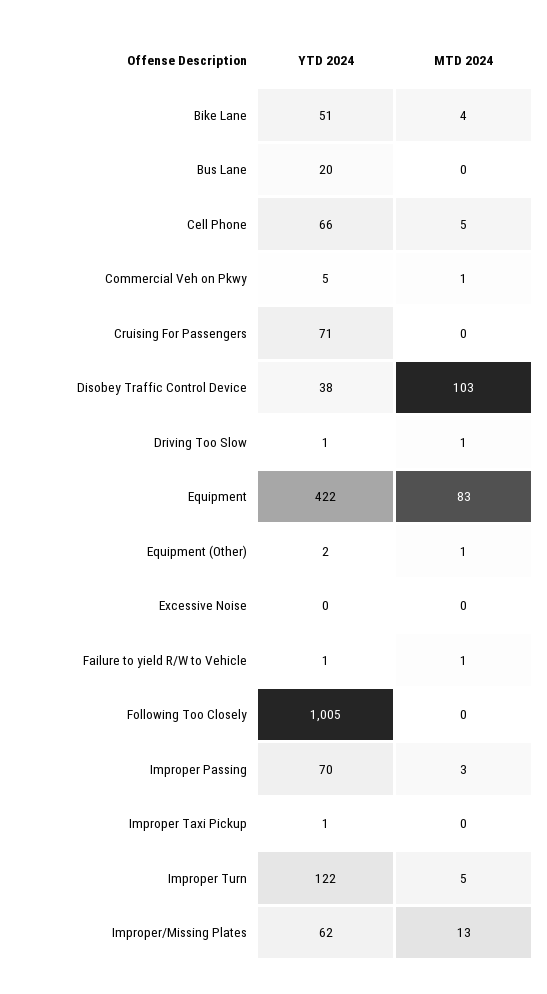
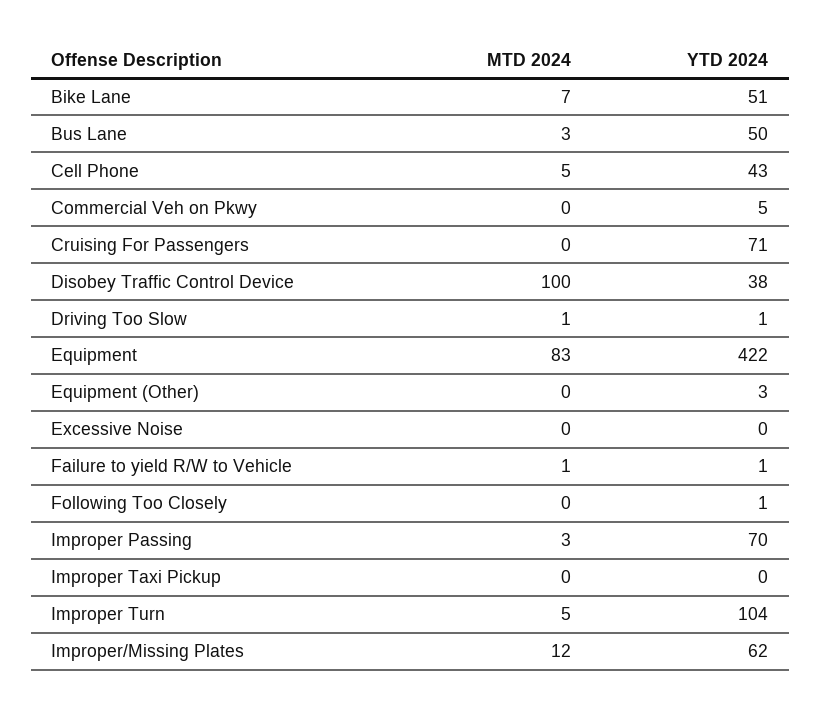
MTD 2024, Bike Lane: 4 -> 7
YTD 2024, Bus Lane: 20 -> 50
MTD 2024, Bus Lane: 0 -> 3
YTD 2024, Cell Phone: 66 -> 43
MTD 2024, Commercial Veh on Pkwy: 1 -> 0
MTD 2024, Disobey Traffic Control Device: 103 -> 100
YTD 2024, Equipment (Other): 2 -> 3
MTD 2024, Equipment (Other): 1 -> 0
YTD 2024, Following Too Closely: 1005 -> 1
YTD 2024, Improper Taxi Pickup: 1 -> 0
YTD 2024, Improper Turn: 122 -> 104
MTD 2024, Improper/Missing Plates: 13 -> 12

